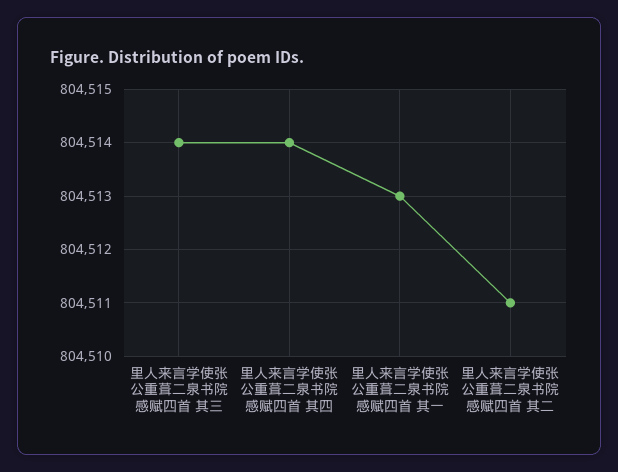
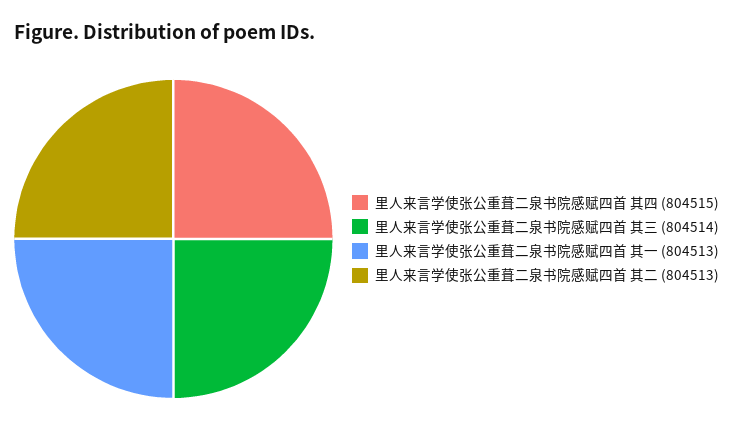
里人来言学使张公重葺二泉书院感赋四首 其四: 804514 -> 804515
里人来言学使张公重葺二泉书院感赋四首 其二: 804511 -> 804513

